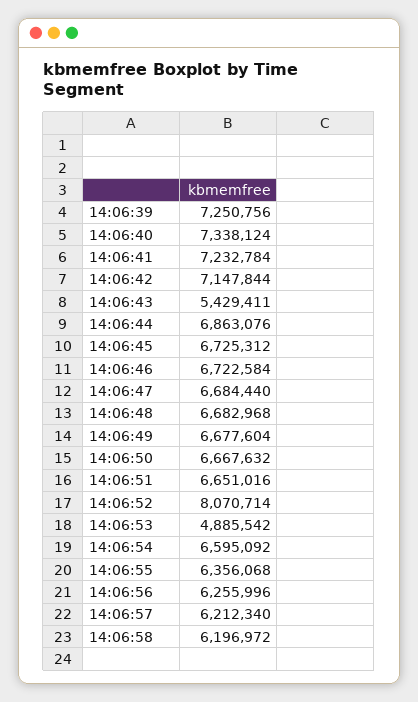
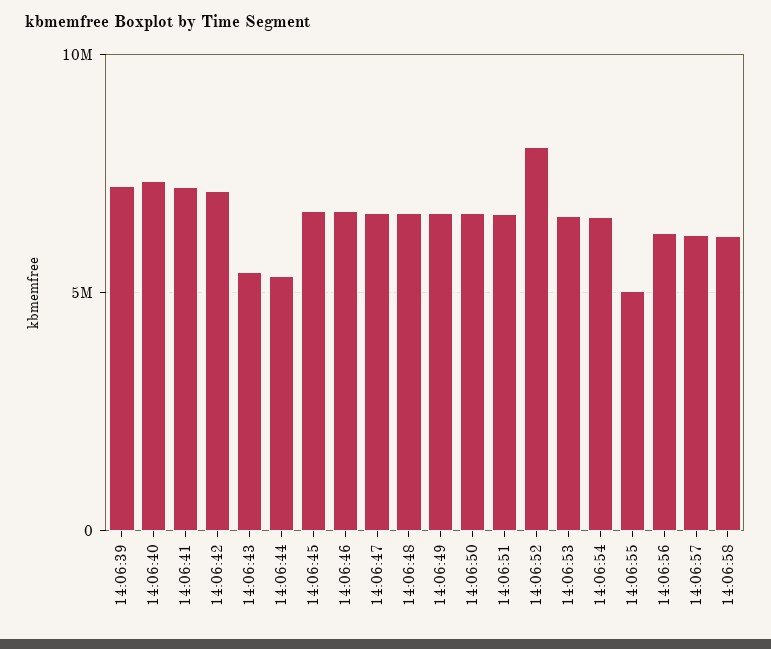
14:06:44: 6863076 -> 5500000
14:06:53: 4885542 -> 6500000
14:06:55: 6356068 -> 5000000

